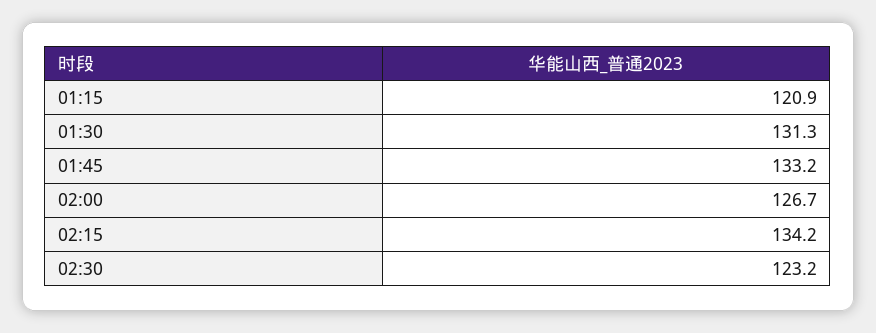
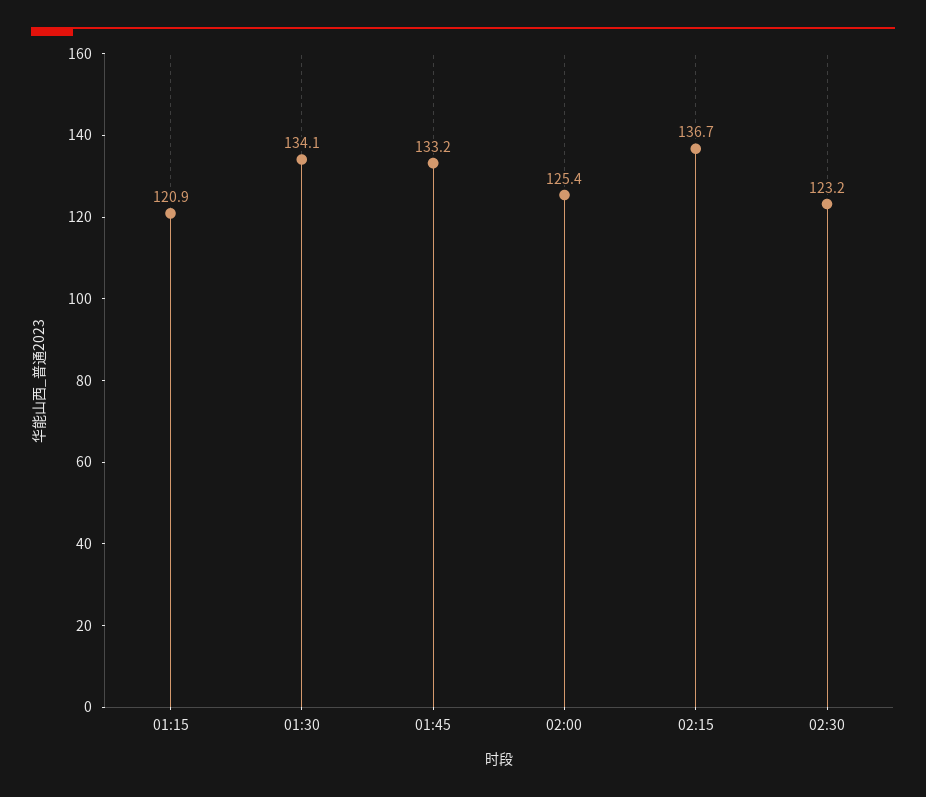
01:30: 131.3 -> 134.1
02:00: 126.7 -> 125.4
02:15: 134.2 -> 136.7

